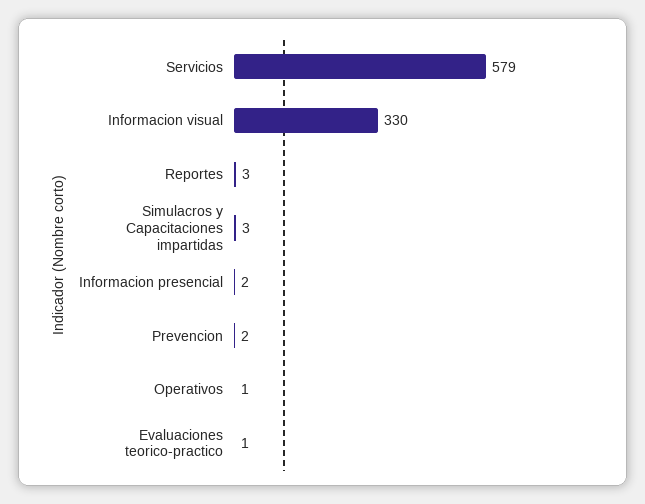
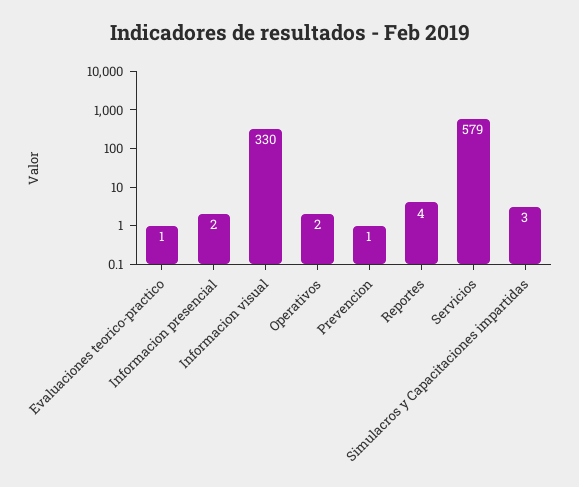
Reportes: 3 -> 4
Prevencion: 2 -> 1
Operativos: 1 -> 2

